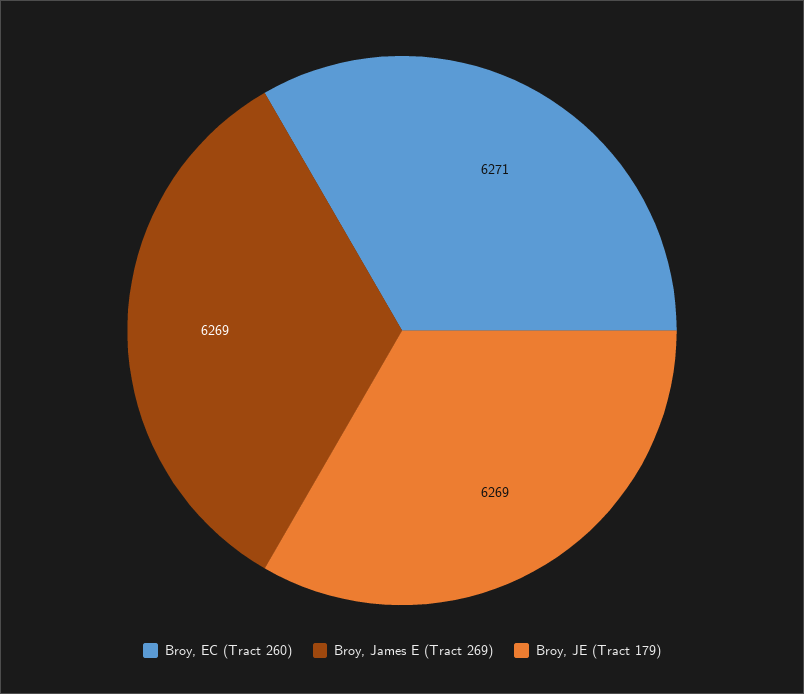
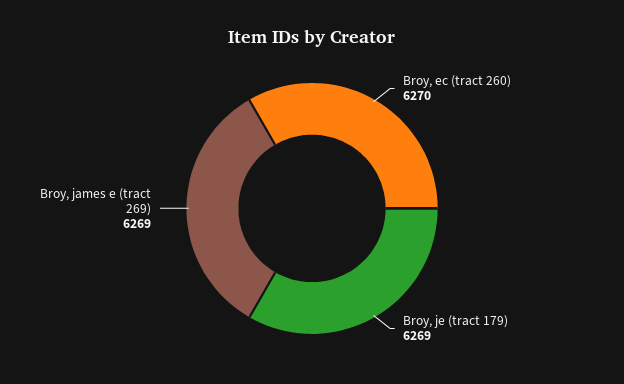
Broy, EC (Tract 260): 6271 -> 6270

